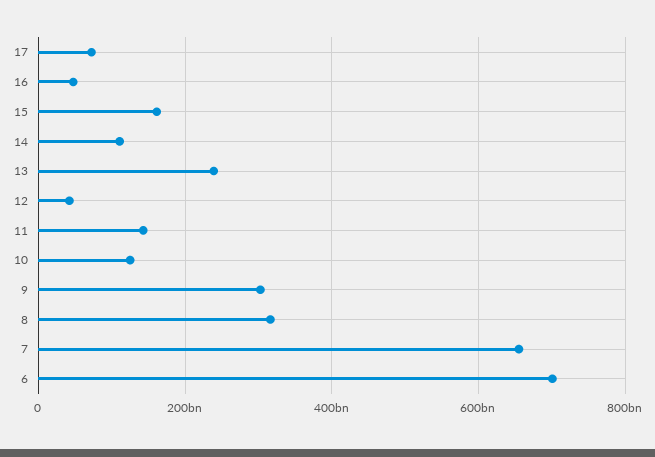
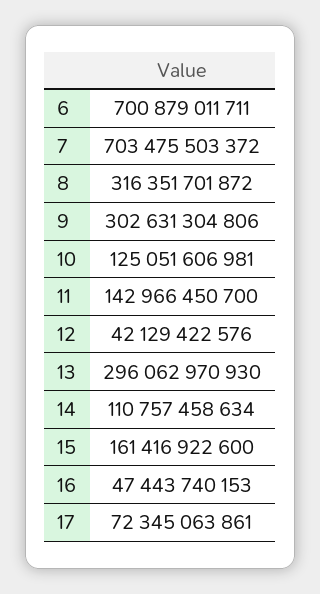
13: 240000000000 -> 296062970930
7: 660000000000 -> 703475503372

